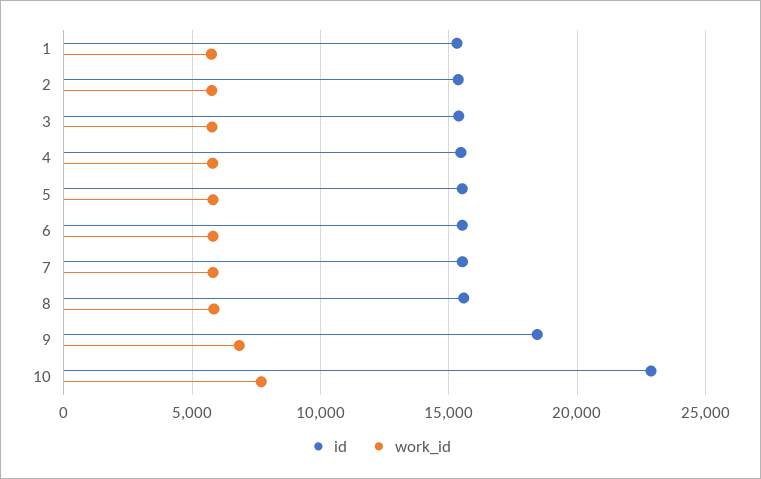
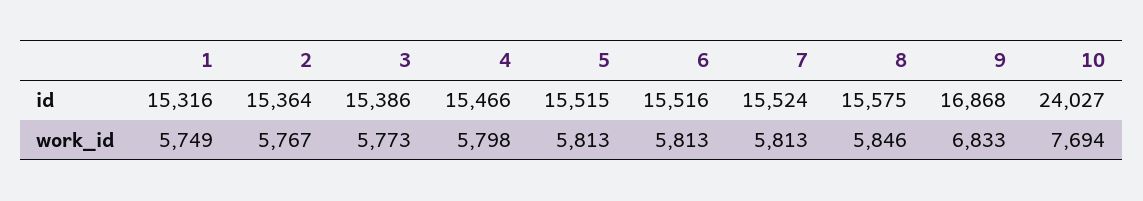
id, 9: 18500 -> 16868
id, 10: 23000 -> 24027

